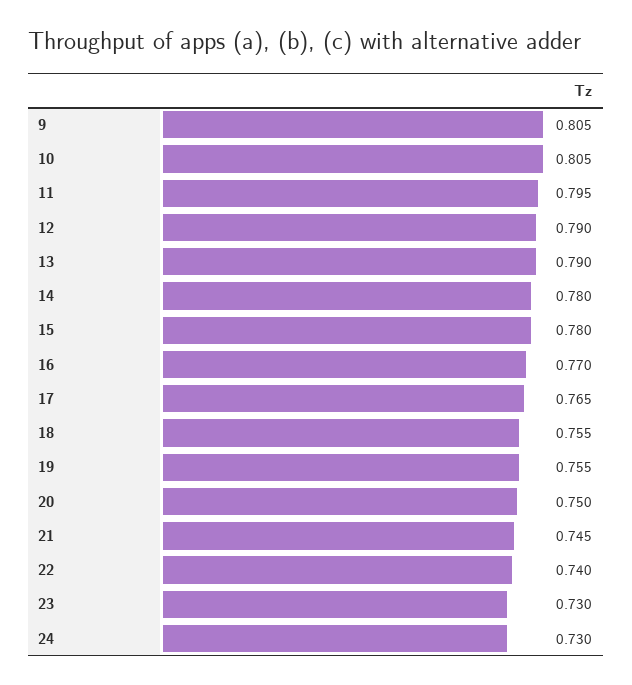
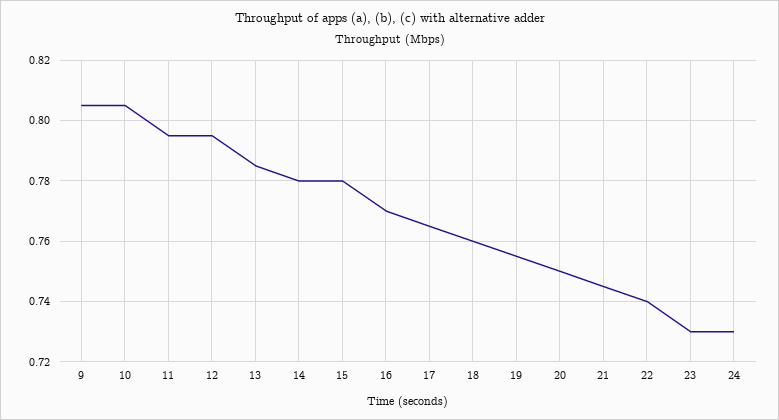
12: 0.79 -> 0.795
13: 0.79 -> 0.785
18: 0.755 -> 0.76

